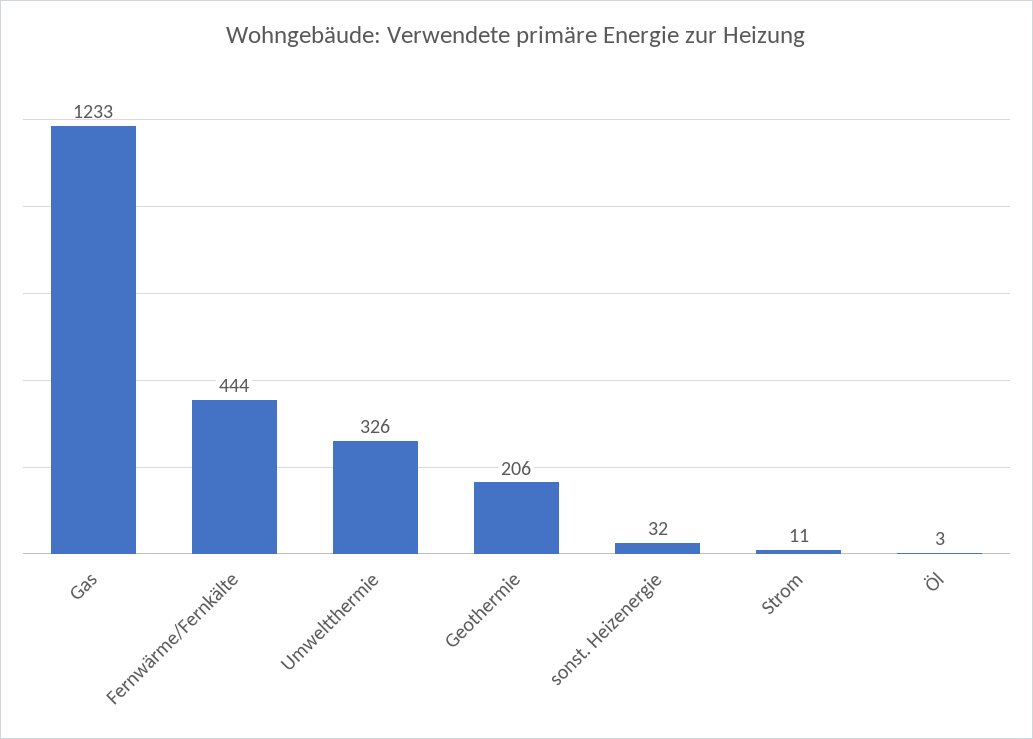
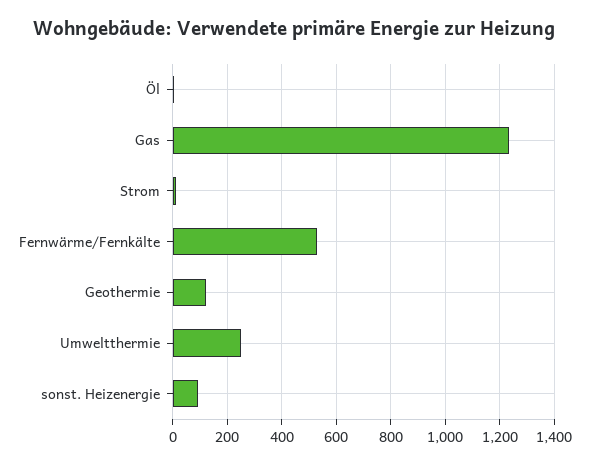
Fernwärme/Fernkälte: 444 -> 525
Umweltthermie: 326 -> 250
Geothermie: 206 -> 125
sonst. Heizenergie: 32 -> 100

